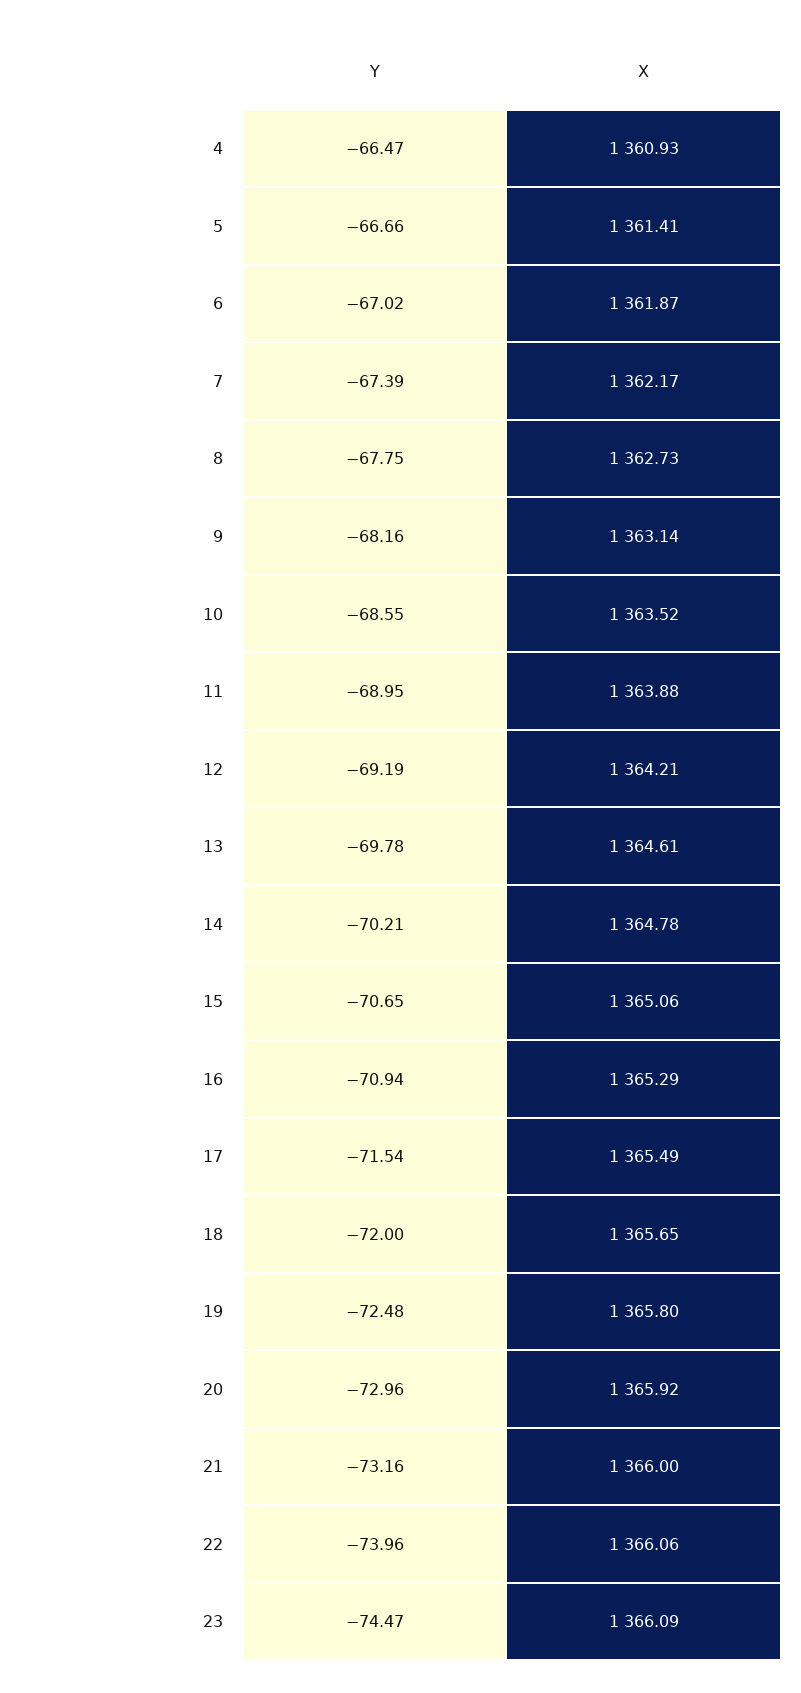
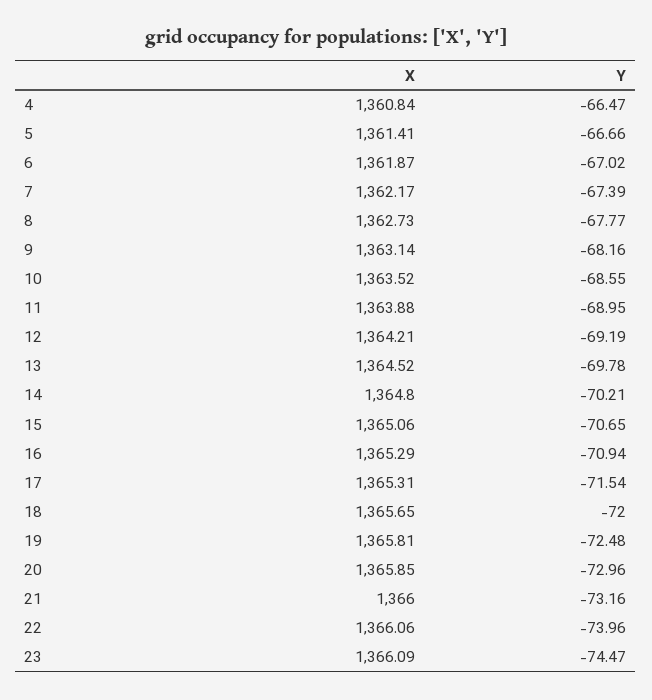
X, 4: 1360.93 -> 1360.84
Y, 8: -67.75 -> -67.77
X, 13: 1364.61 -> 1364.52
X, 14: 1364.78 -> 1364.8
X, 17: 1365.49 -> 1365.31
X, 19: 1365.8 -> 1365.81
X, 20: 1365.92 -> 1365.85

